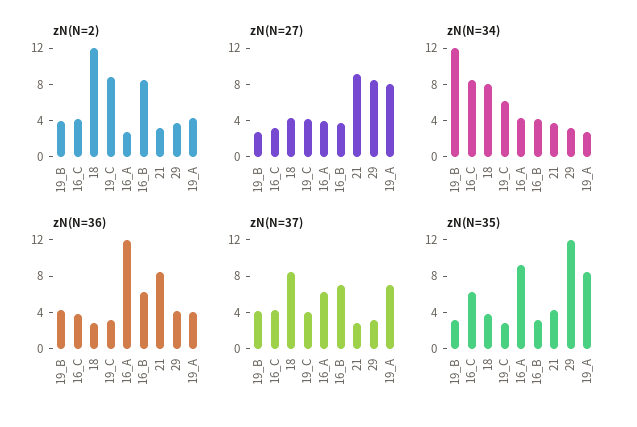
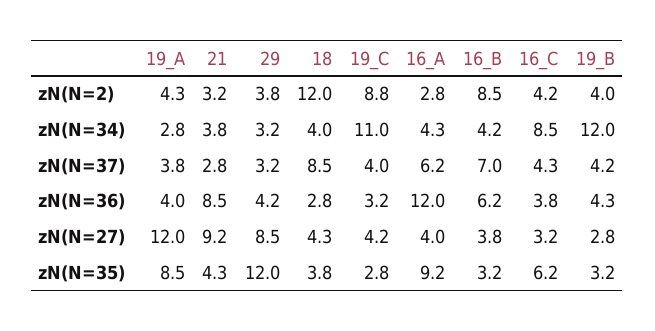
zN(N=27), 19_A: 8 -> 12
zN(N=34), 18: 8 -> 4
zN(N=34), 19_C: 6 -> 11
zN(N=37), 19_A: 7 -> 3.8

